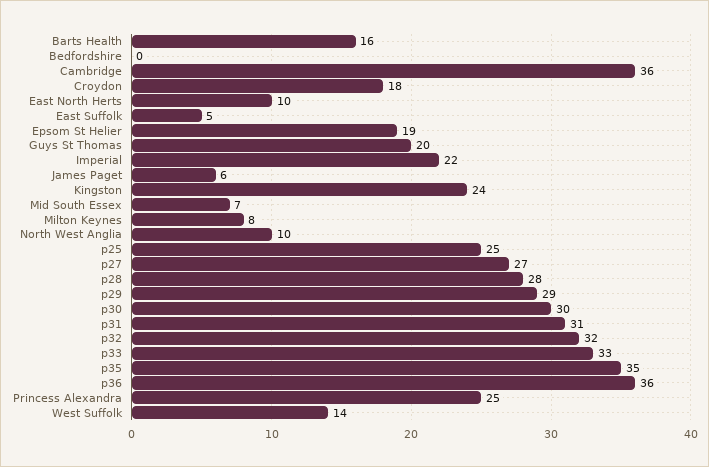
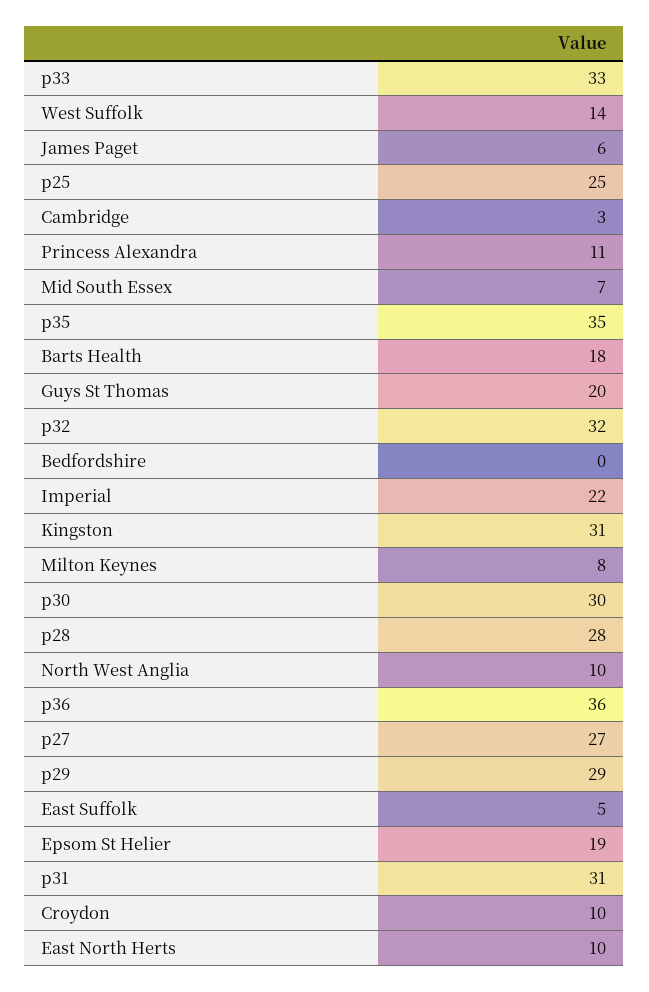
Barts Health: 16 -> 18
Cambridge: 36 -> 3
Croydon: 18 -> 10
Kingston: 24 -> 31
Princess Alexandra: 25 -> 11

